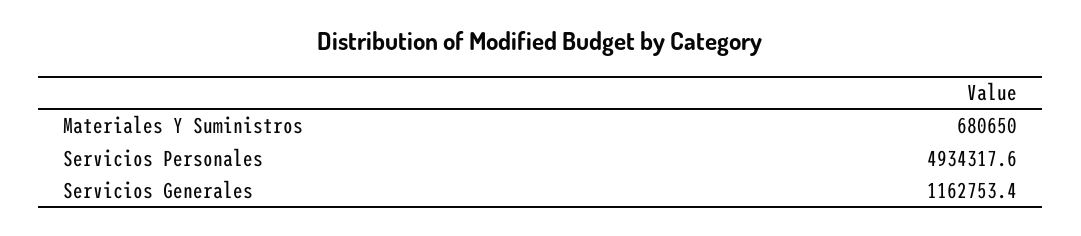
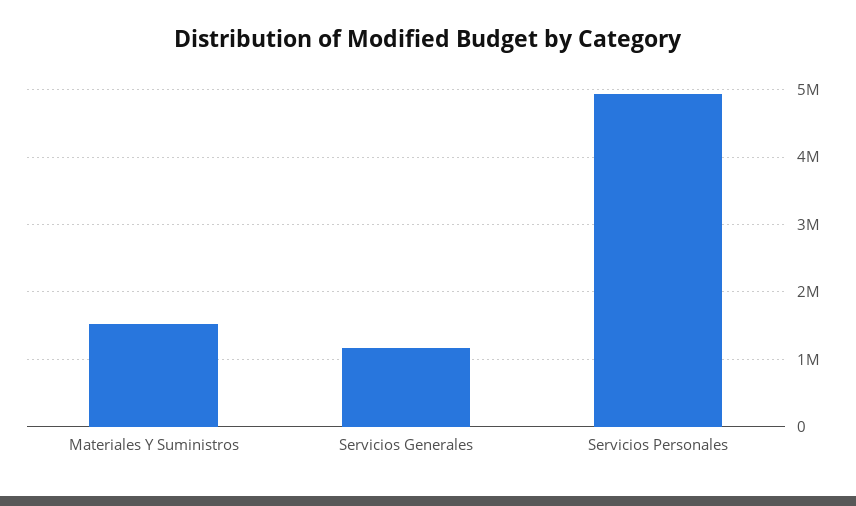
Materiales Y Suministros: 680650 -> 1500000

